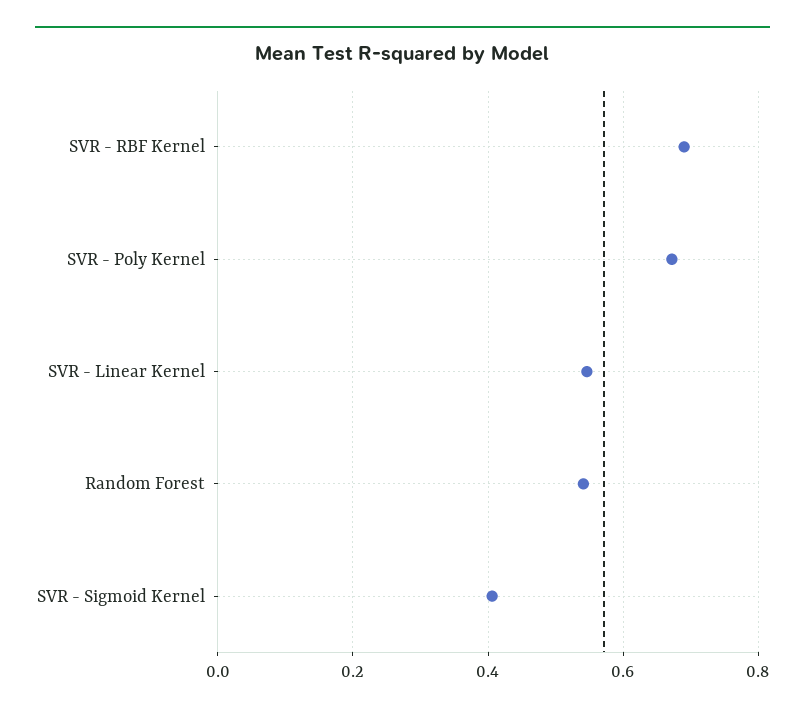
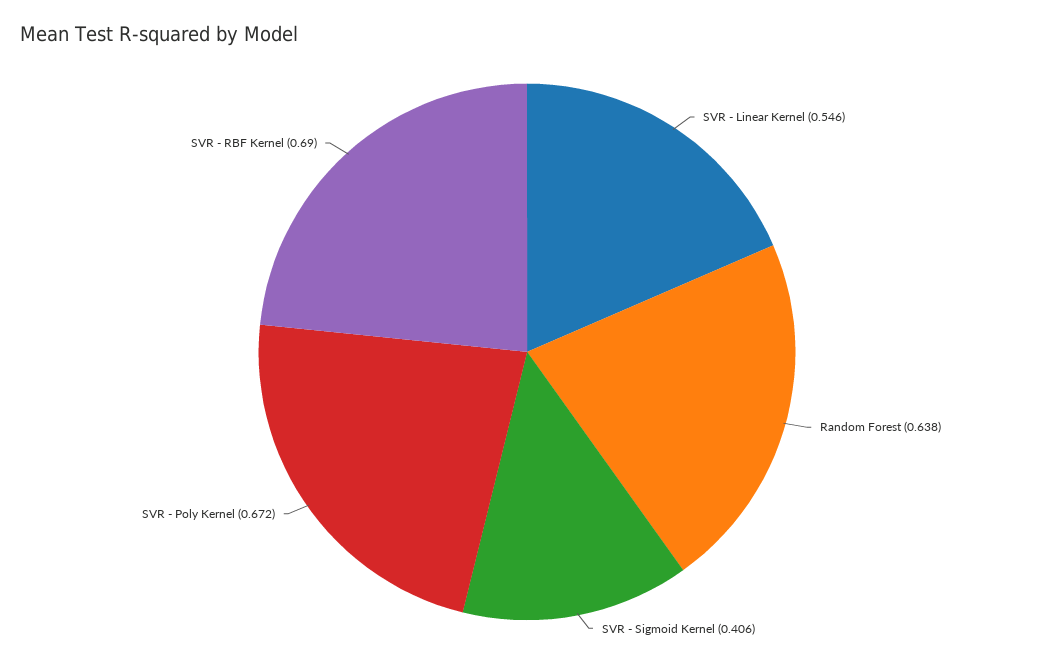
Random Forest: 0.54 -> 0.638

